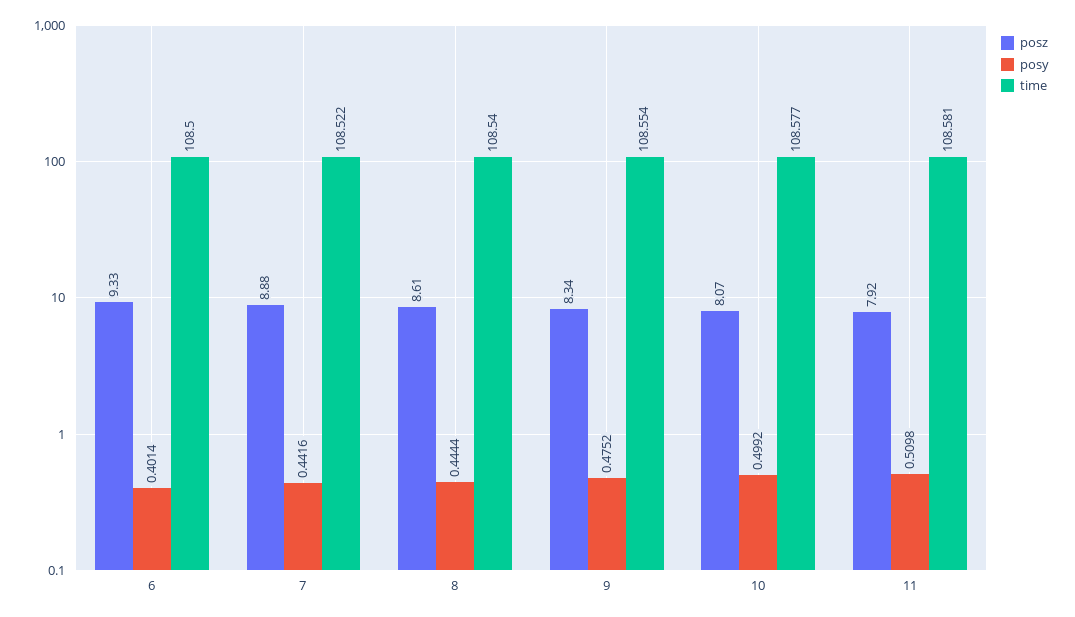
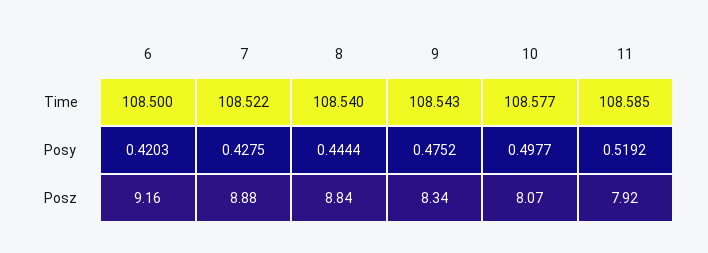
posz, 6: 9.33 -> 9.16
posy, 6: 0.4014 -> 0.4203
posy, 7: 0.4416 -> 0.4275
posz, 8: 8.61 -> 8.84
time, 9: 108.554 -> 108.543
posy, 10: 0.4992 -> 0.4977
posy, 11: 0.5098 -> 0.5192
time, 11: 108.581 -> 108.585

